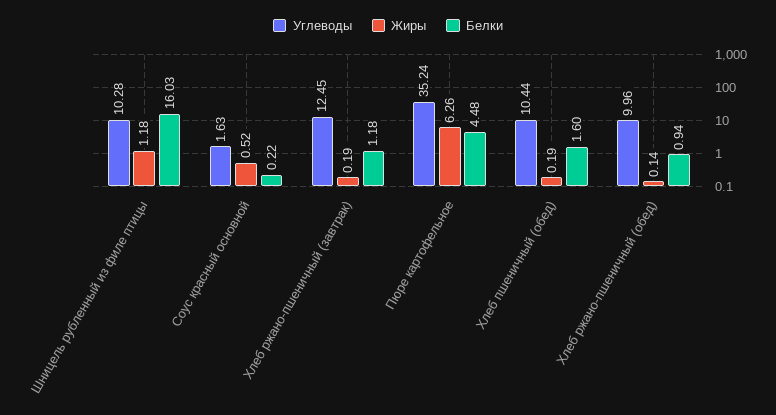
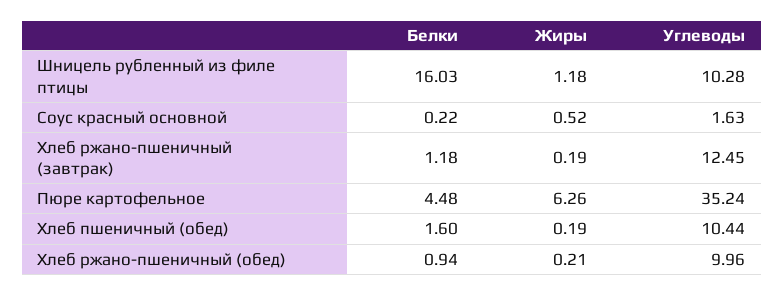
Жиры, Хлеб ржано-пшеничный (обед): 0.14 -> 0.21

